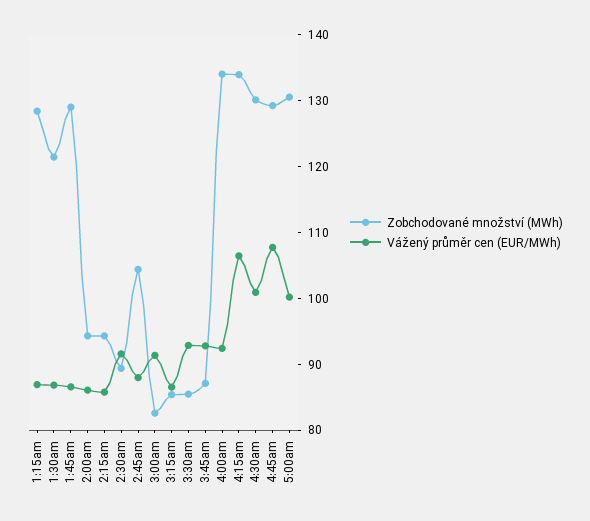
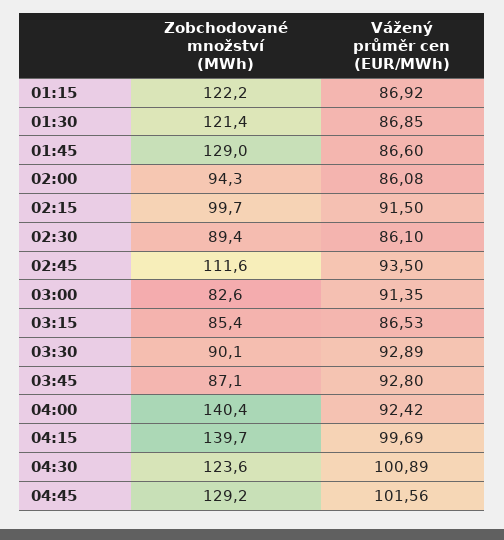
Zobchodované množství (MWh), 1:15am: 128 -> 122.2
Zobchodované množství (MWh), 2:15am: 94 -> 99.7
Vážený průměr cen (EUR/MWh), 2:15am: 86 -> 91.5
Vážený průměr cen (EUR/MWh), 2:30am: 92 -> 86.1
Zobchodované množství (MWh), 2:45am: 104 -> 111.6
Vážený průměr cen (EUR/MWh), 2:45am: 88 -> 93.5
Zobchodované množství (MWh), 3:30am: 86 -> 90.1
Zobchodované množství (MWh), 4:00am: 134 -> 140.4
Zobchodované množství (MWh), 4:15am: 134 -> 139.7
Vážený průměr cen (EUR/MWh), 4:15am: 106 -> 99.69
Zobchodované množství (MWh), 4:30am: 130 -> 123.6
Vážený průměr cen (EUR/MWh), 4:45am: 108 -> 101.56
Zobchodované množství (MWh), 5:00am: 130 -> none
Vážený průměr cen (EUR/MWh), 5:00am: 100 -> none

